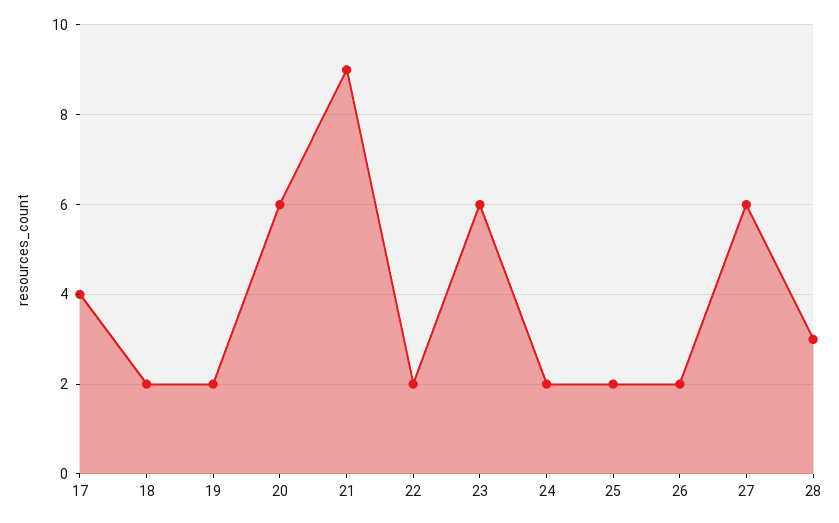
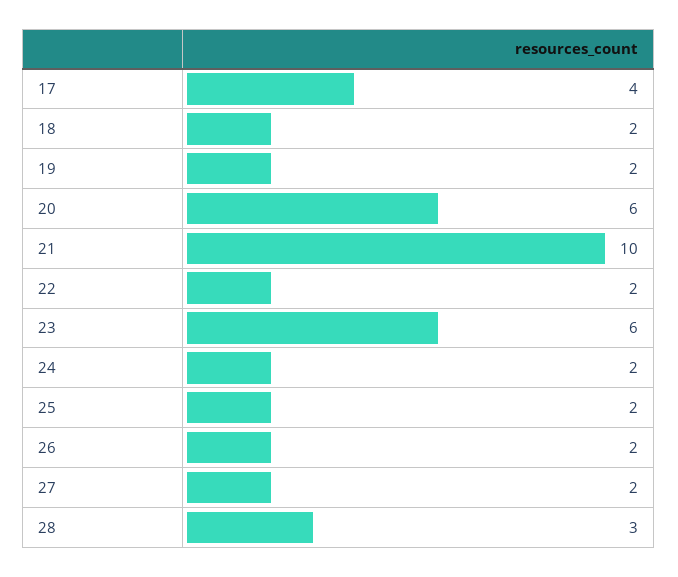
21: 9 -> 10
27: 6 -> 2

